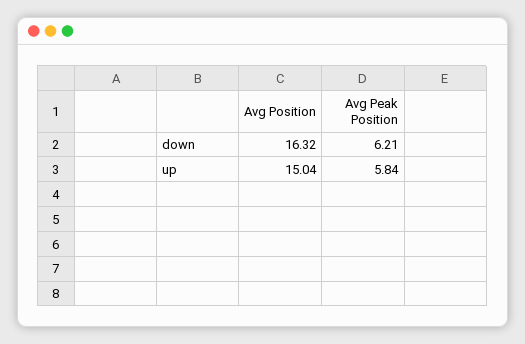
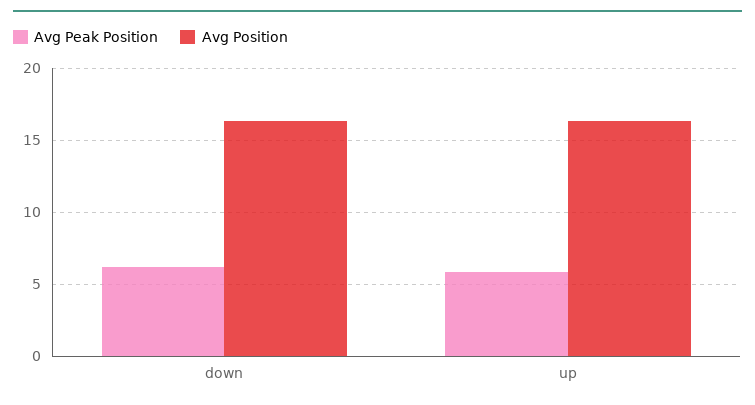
Avg Position, up: 15.04 -> 16.5

